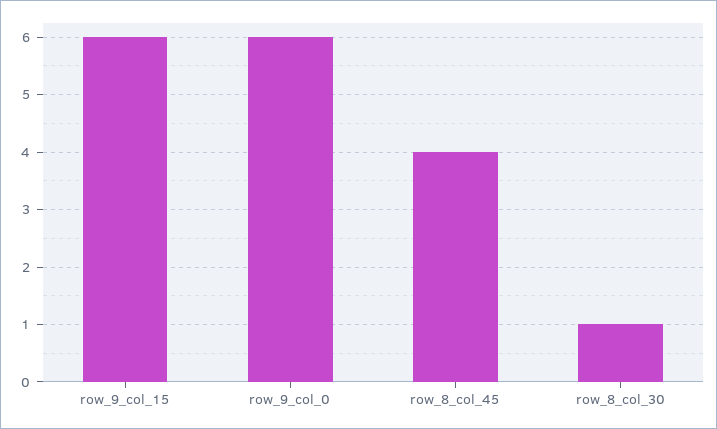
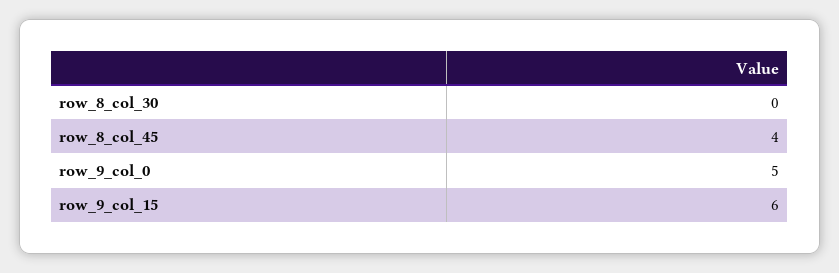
row_9_col_0: 6 -> 5
row_8_col_30: 1 -> 0

